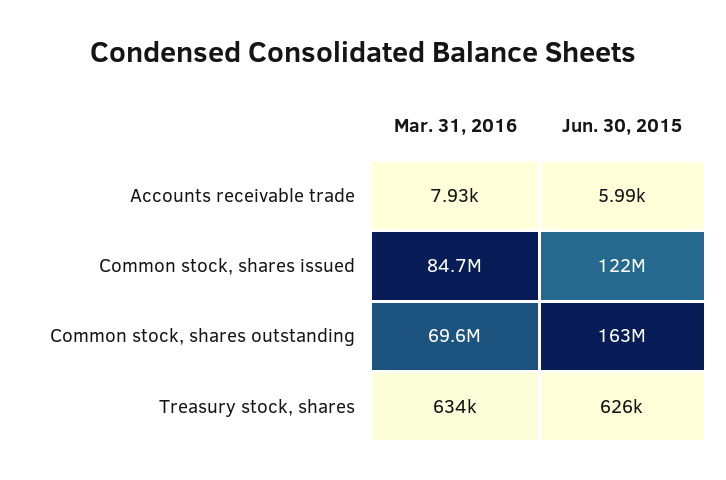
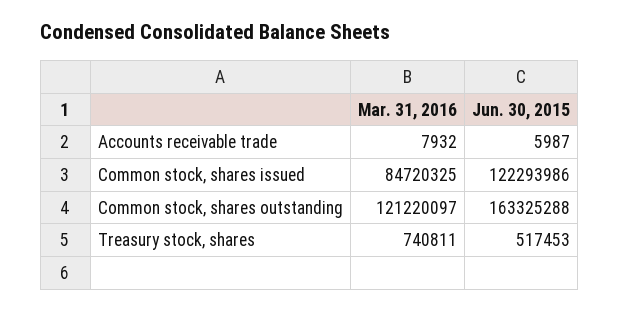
Mar. 31, 2016, Common stock, shares outstanding: 69600000 -> 121220097
Mar. 31, 2016, Treasury stock, shares: 634000 -> 740811
Jun. 30, 2015, Treasury stock, shares: 626000 -> 517453

